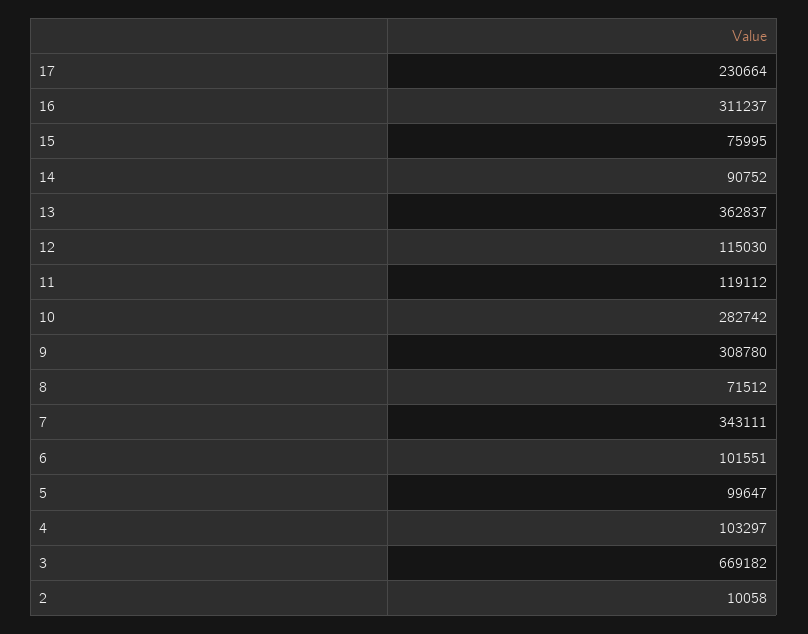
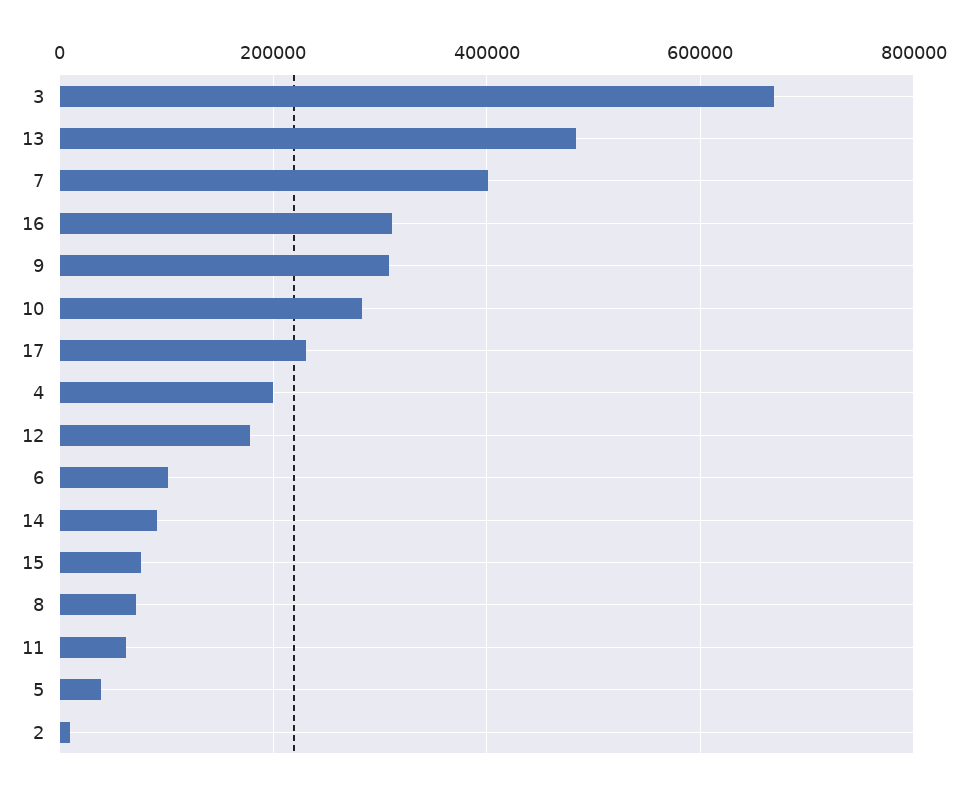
13: 362837 -> 480000
12: 115030 -> 180000
11: 119112 -> 60000
7: 343111 -> 400000
5: 99647 -> 40000
4: 103297 -> 200000

